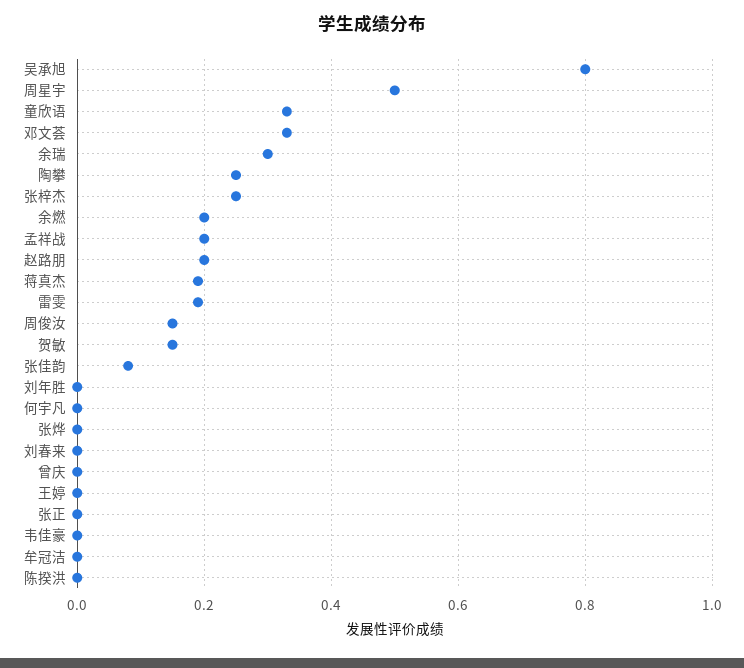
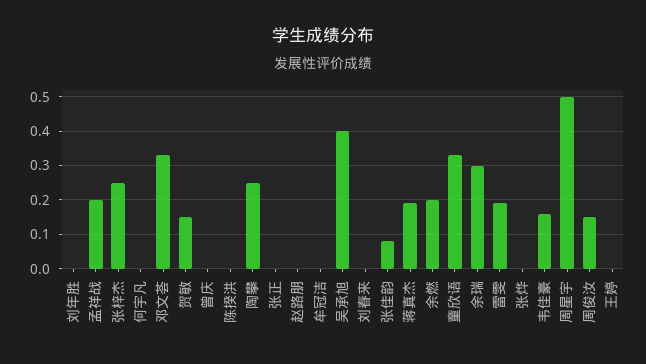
吴承旭: 0.8 -> 0.4
赵路朋: 0.2 -> 0
韦佳豪: 0 -> 0.15

